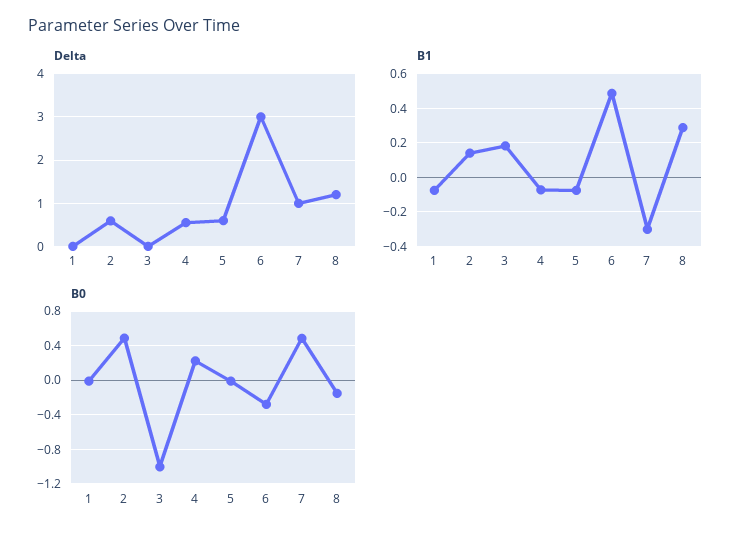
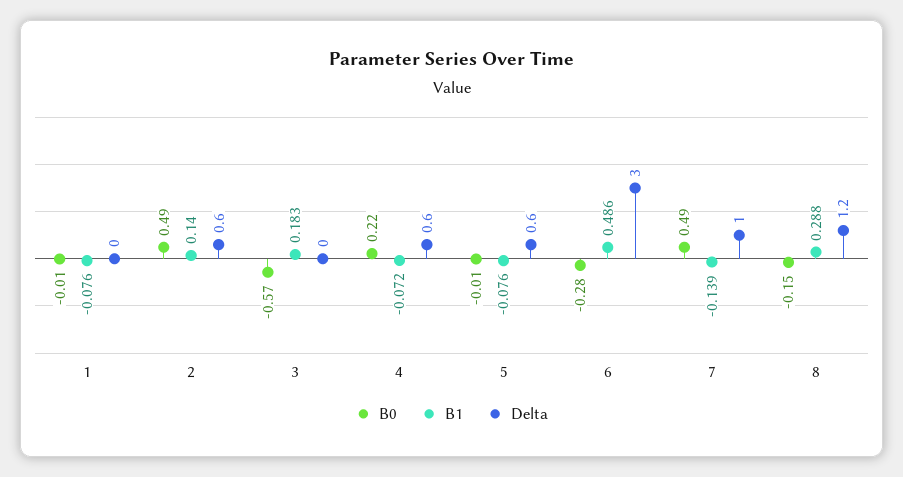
B1, 7: -0.3 -> -0.139
B0, 3: -1 -> -0.57

